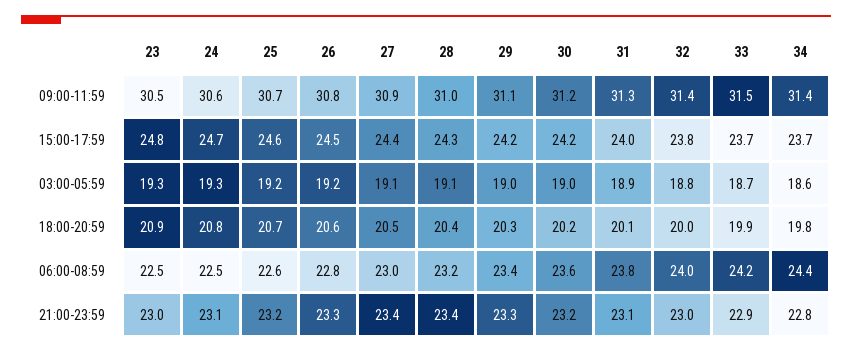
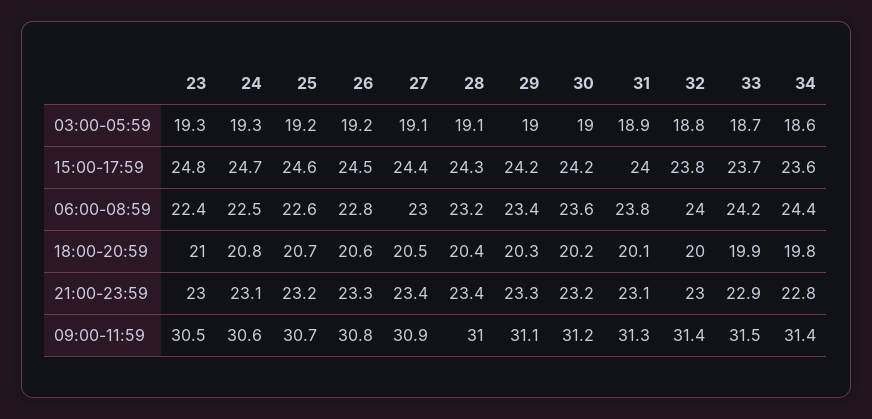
34, 15:00-17:59: 23.7 -> 23.6
23, 18:00-20:59: 20.9 -> 21
23, 06:00-08:59: 22.5 -> 22.4

